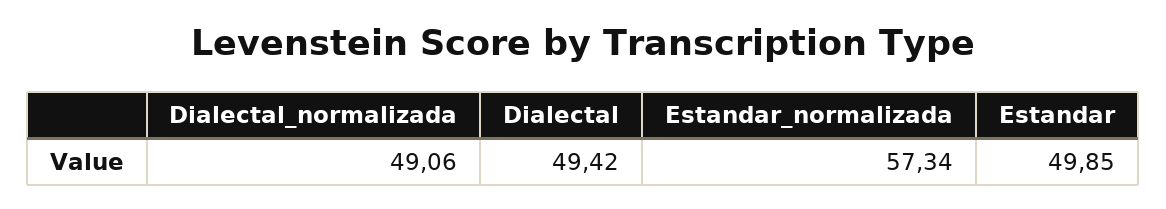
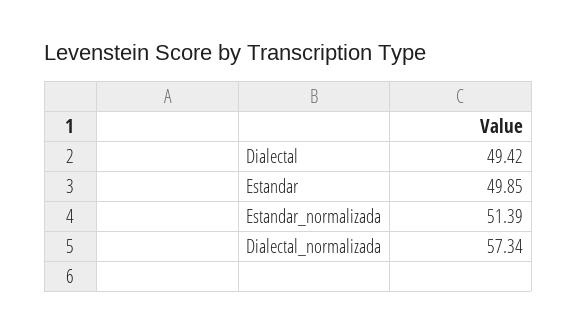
Dialectal_normalizada: 49.06 -> 57.34
Estandar_normalizada: 57.34 -> 51.39

